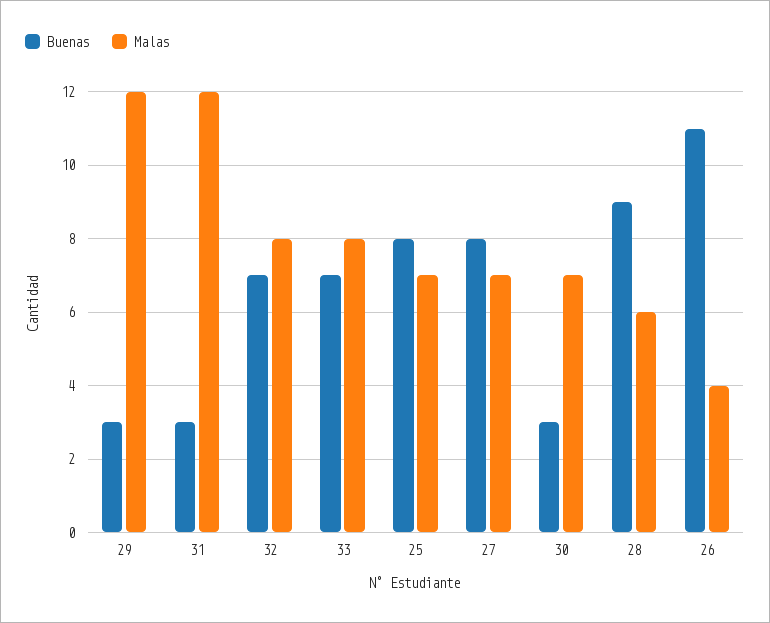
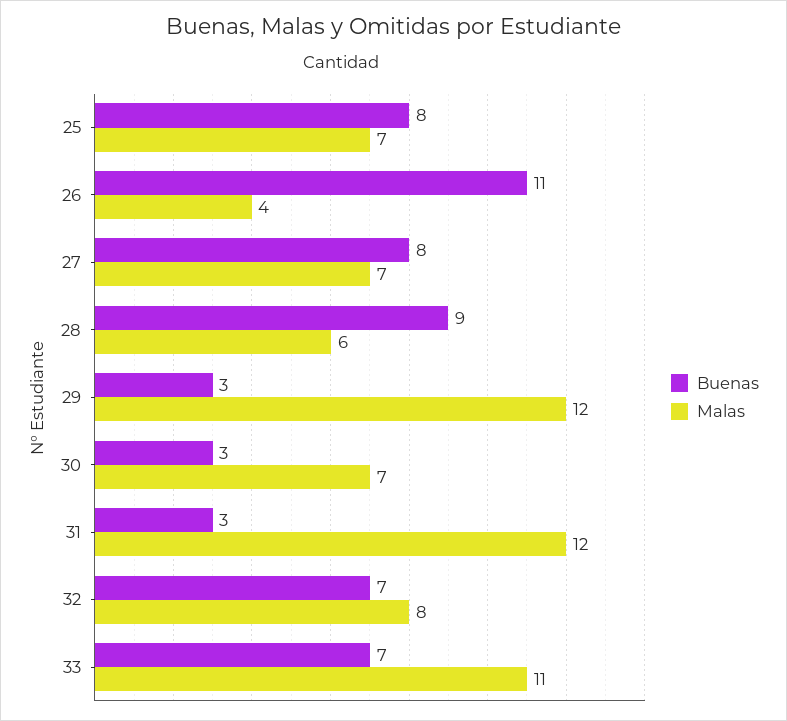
Malas, 33: 8 -> 11

